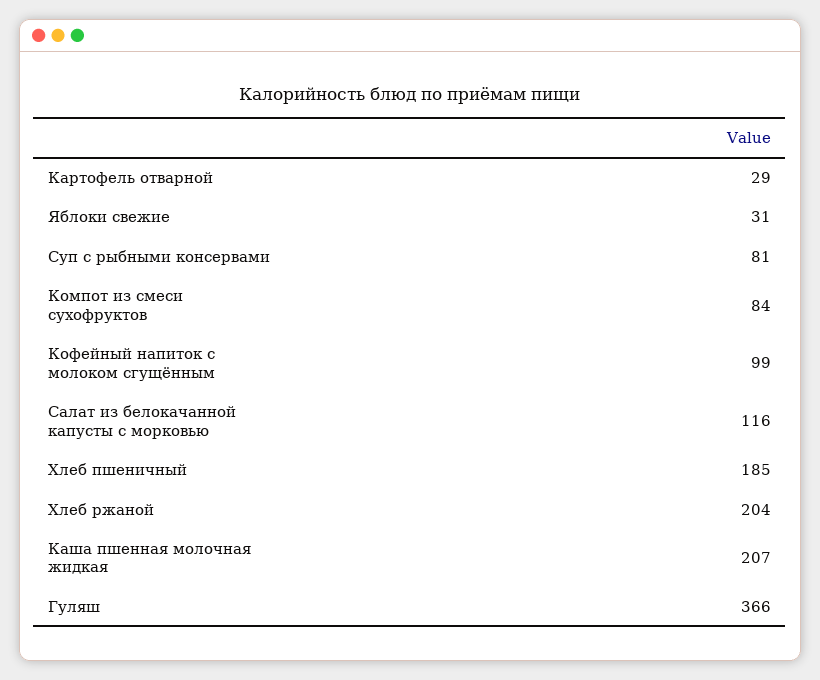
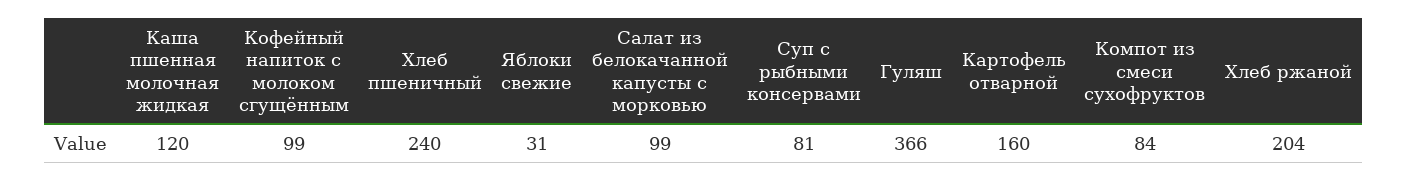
Картофель отварной: 29 -> 160
Салат из белокачанной капусты с морковью: 116 -> 99
Хлеб пшеничный: 185 -> 240
Каша пшенная молочная жидкая: 207 -> 120

